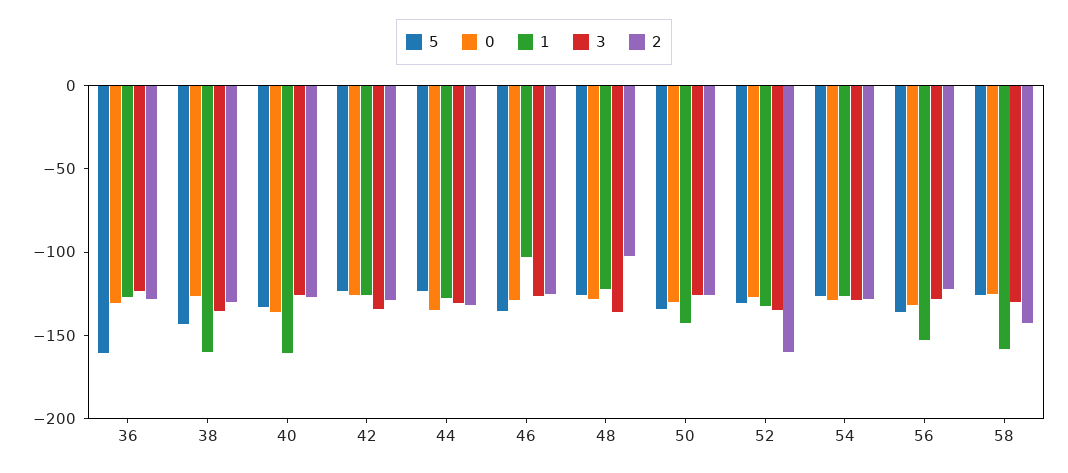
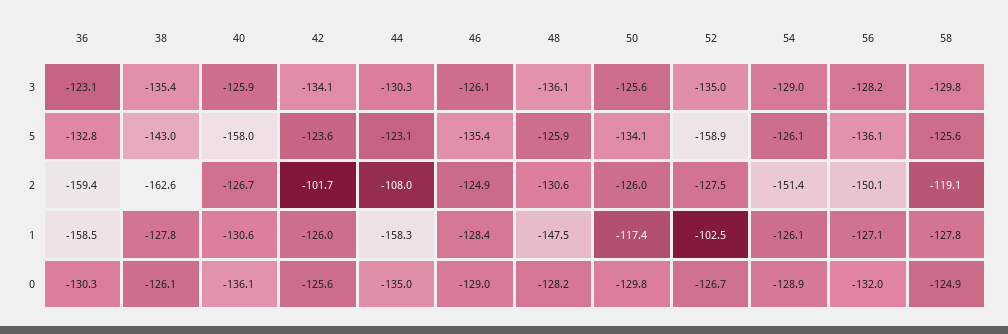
5, 36: -160 -> -132.8
1, 36: -130 -> -158.5
2, 36: -130 -> -159.4
1, 38: -160 -> -127.8
2, 38: -130 -> -162.6
5, 40: -130 -> -158
1, 40: -160 -> -130.6
2, 42: -130 -> -101.7
1, 44: -130 -> -158.3
2, 44: -130 -> -108
1, 46: -100 -> -128.4
1, 48: -120 -> -147.5
2, 48: -100 -> -130.6
1, 50: -140 -> -117.4
5, 52: -130 -> -158.9
1, 52: -130 -> -102.5
2, 52: -160 -> -127.5
2, 54: -130 -> -151.4
1, 56: -150 -> -127.1
2, 56: -120 -> -150.1
1, 58: -160 -> -127.8
2, 58: -140 -> -119.1

